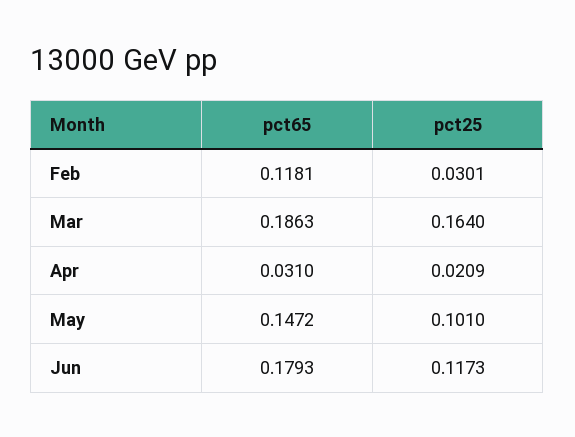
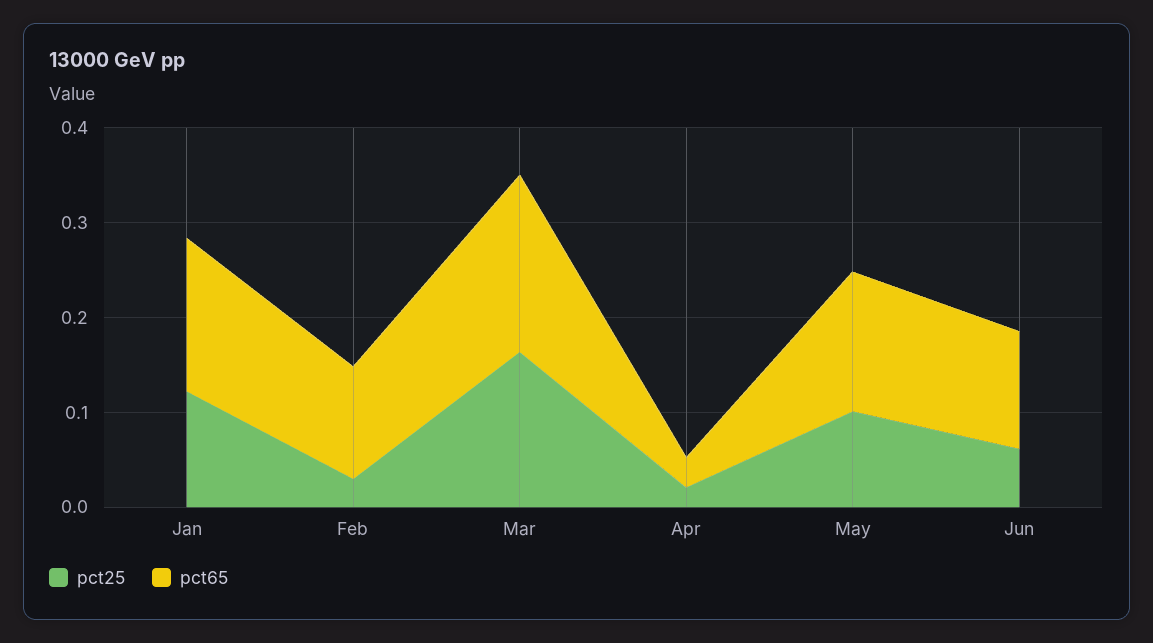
pct65, Jun: 0.1793 -> 0.12
pct25, Jun: 0.1173 -> 0.06
pct25, Jan: none -> 0.12
pct65, Jan: none -> 0.16

